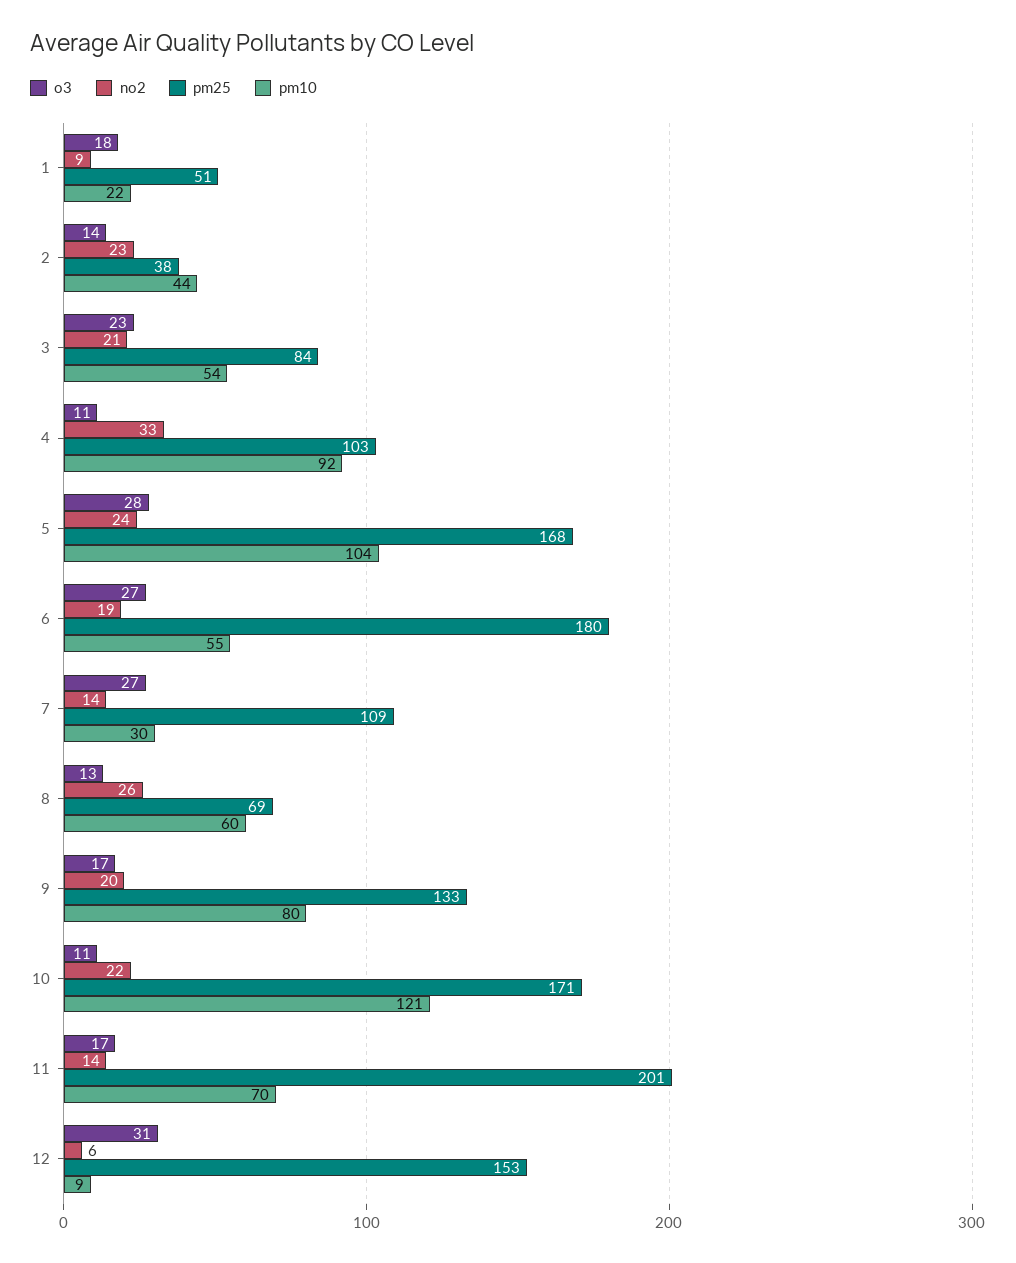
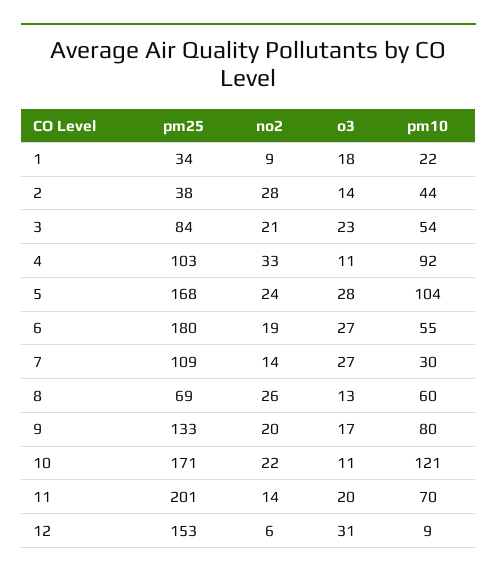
pm25, 1: 51 -> 34
no2, 2: 23 -> 28
o3, 11: 17 -> 20

